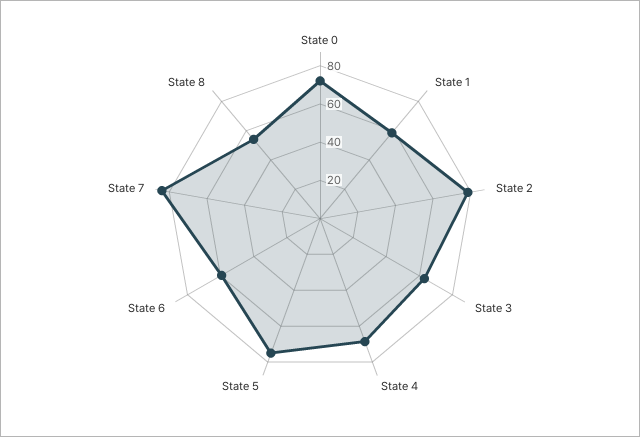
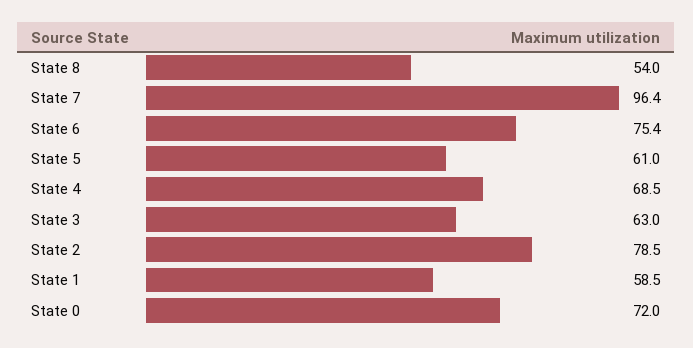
State 5: 75 -> 61
State 6: 60 -> 75.4
State 7: 85 -> 96.4

